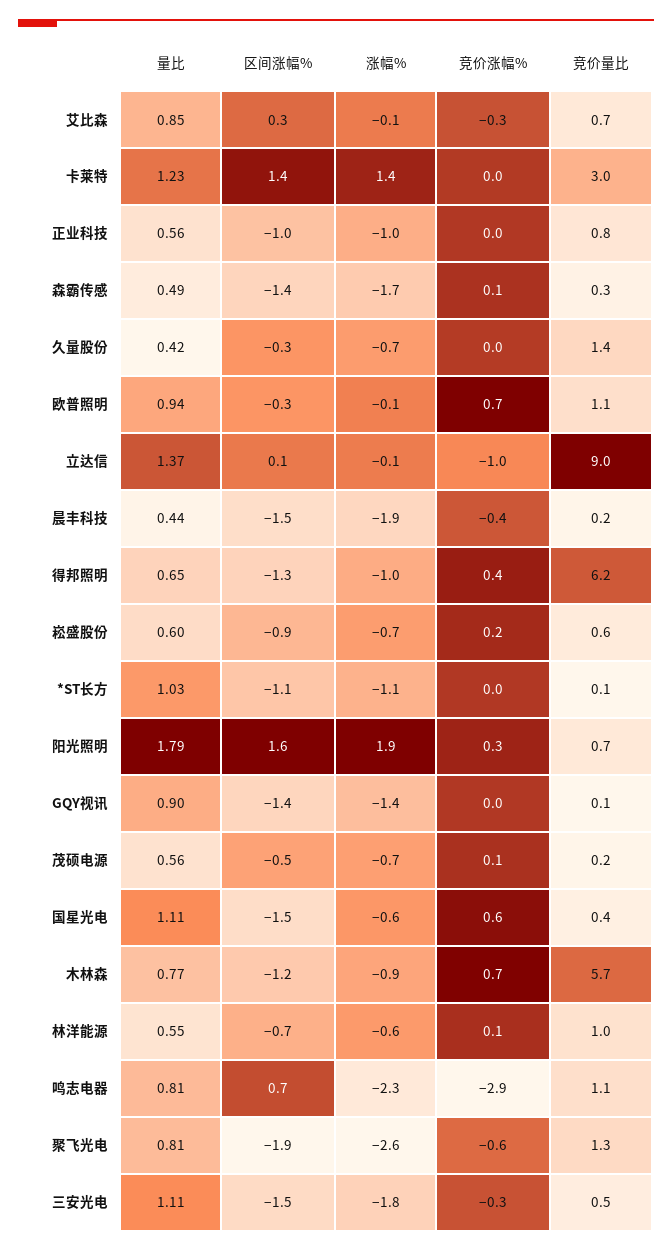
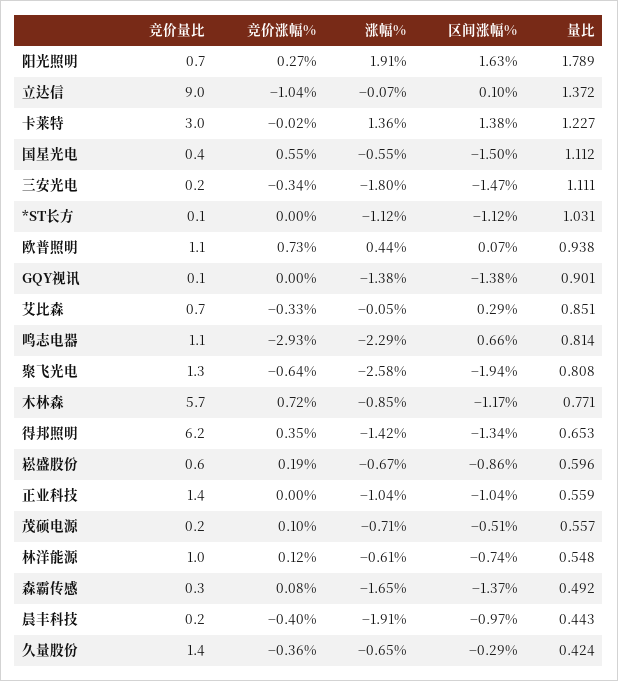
竞价量比, 正业科技: 0.8 -> 1.4
竞价涨幅%, 久量股份: 0 -> -0.36
区间涨幅%, 欧普照明: -0.3 -> 0.07
涨幅%, 欧普照明: -0.1 -> 0.44
区间涨幅%, 晨丰科技: -1.5 -> -0.97
涨幅%, 得邦照明: -1 -> -1.42
竞价量比, 三安光电: 0.5 -> 0.2

